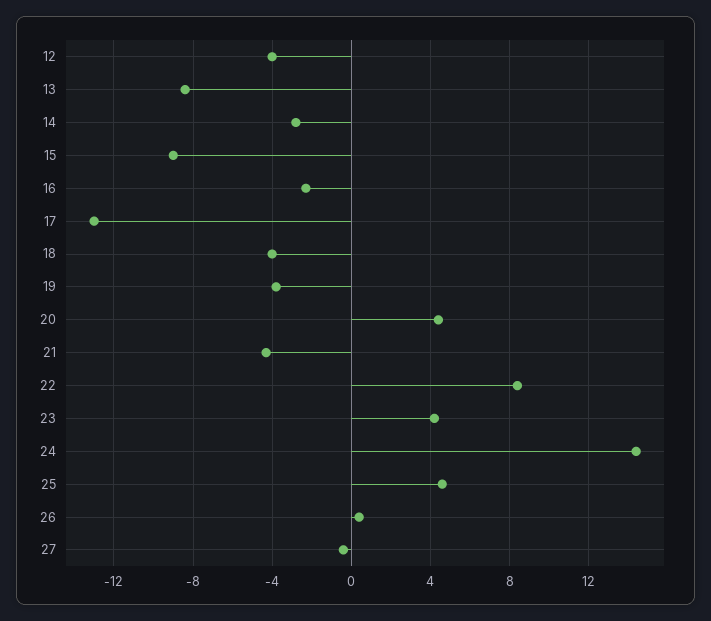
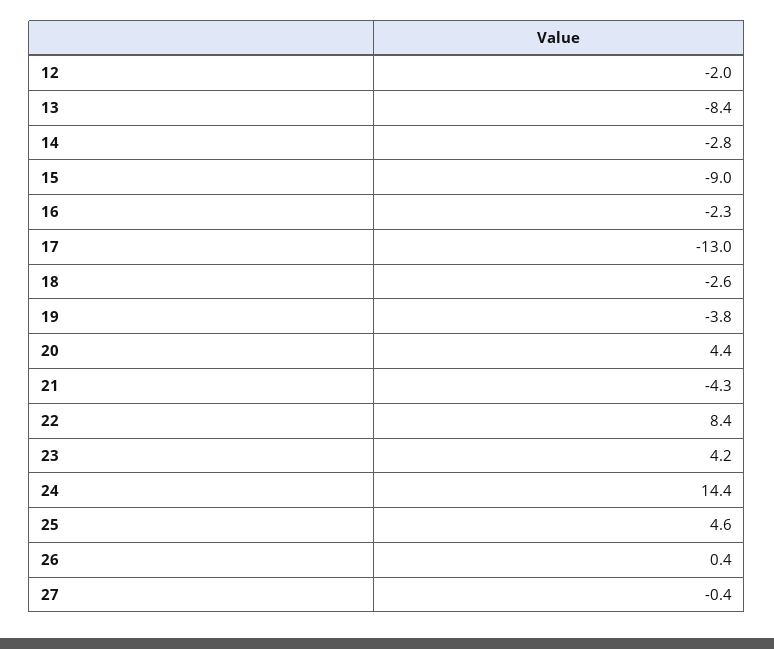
12: -4 -> -2
18: -4 -> -2.6

